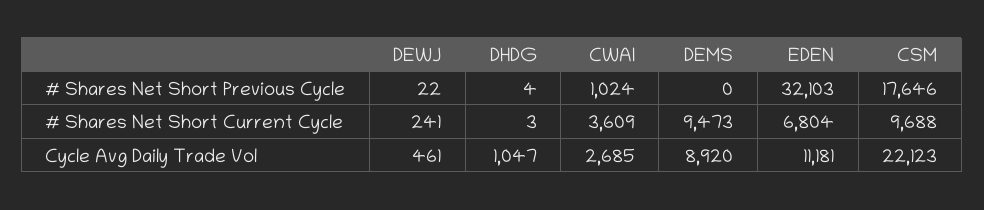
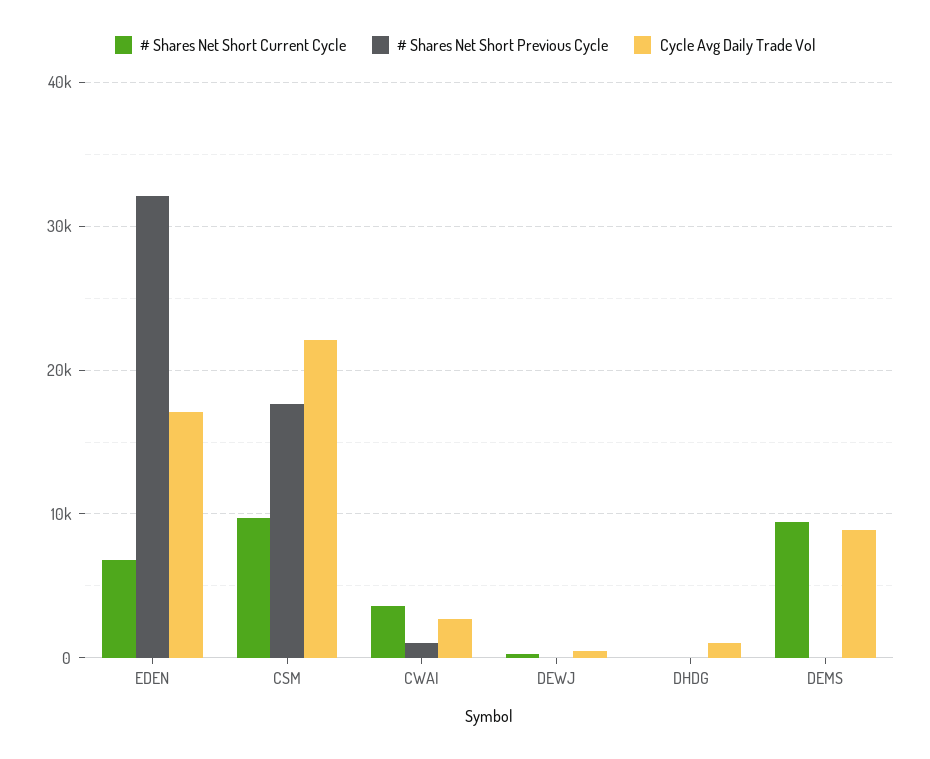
Cycle Avg Daily Trade Vol, EDEN: 11181 -> 17000

